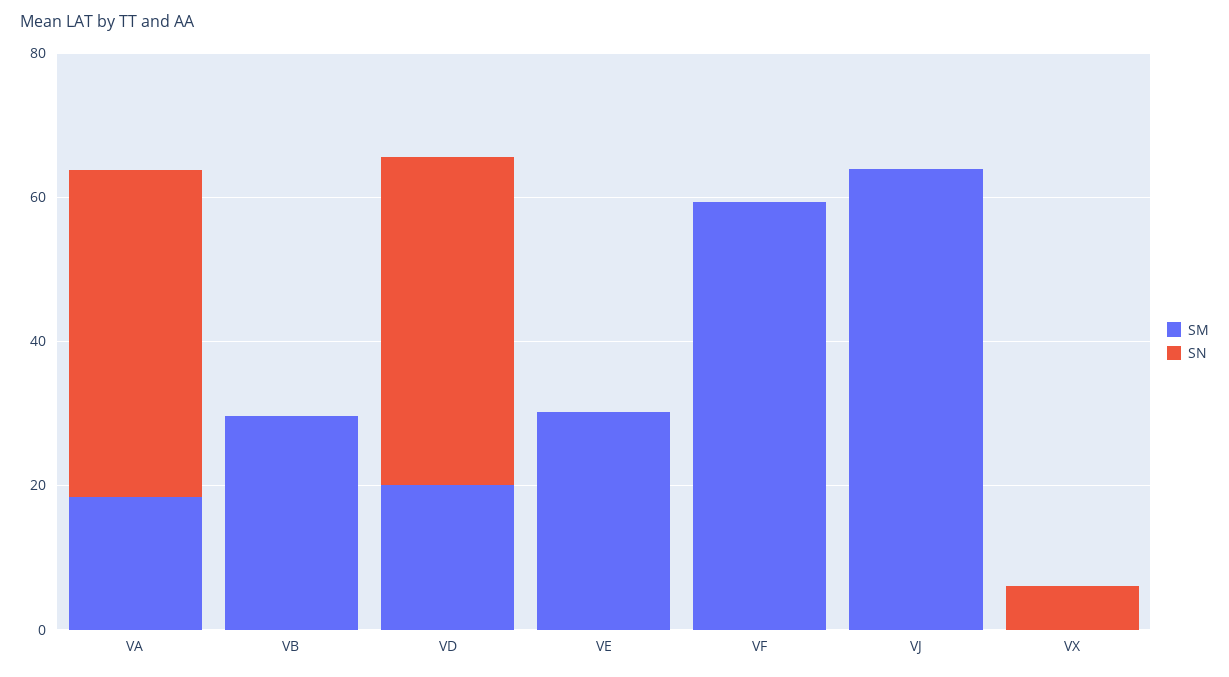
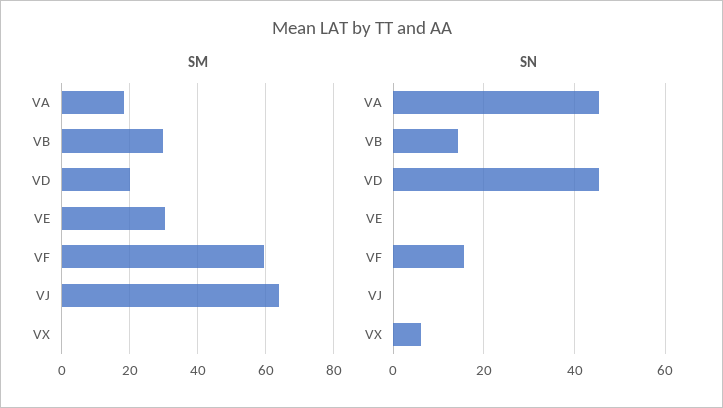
SN, VB: 0 -> 14
SN, VF: 0 -> 16

